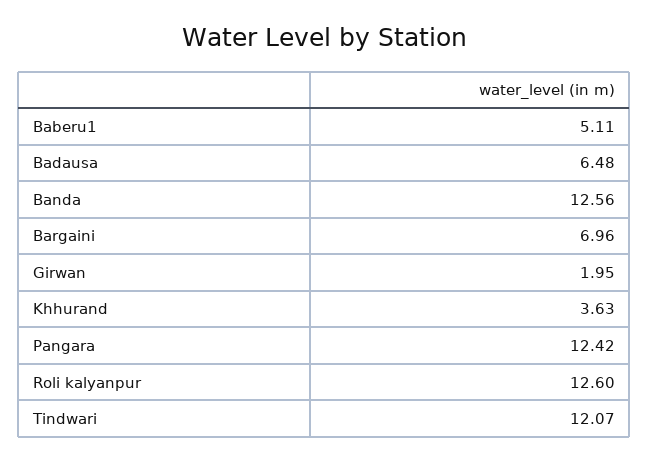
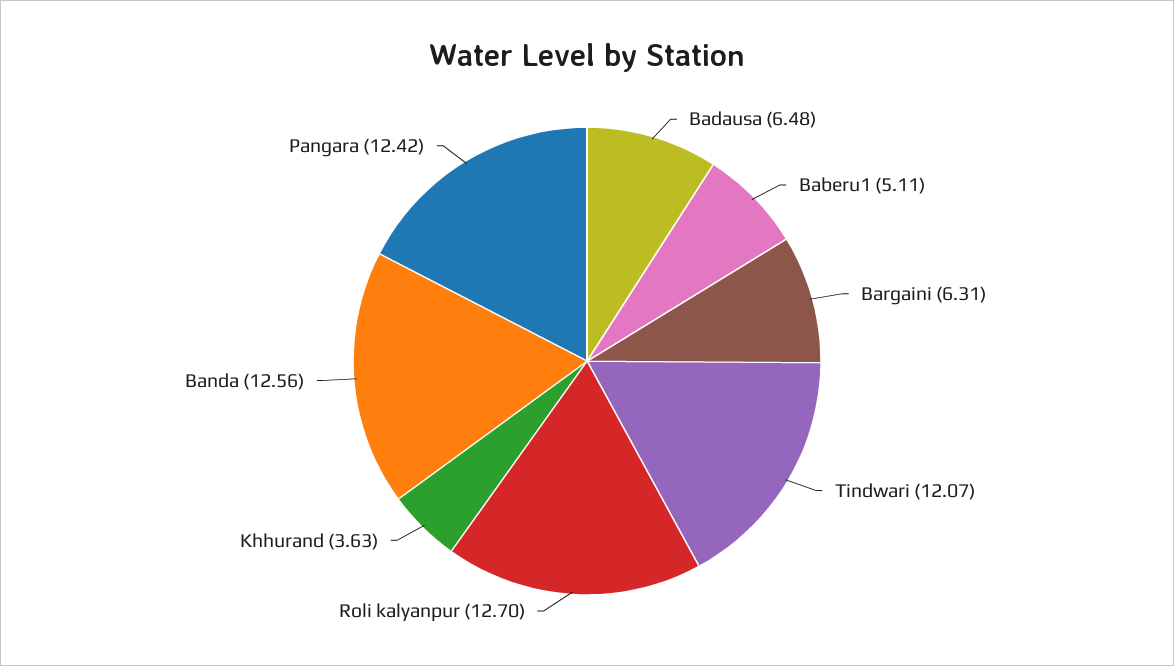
Bargaini: 6.96 -> 6.31
Girwan: 1.95 -> none
Roli kalyanpur: 12.6 -> 12.7

